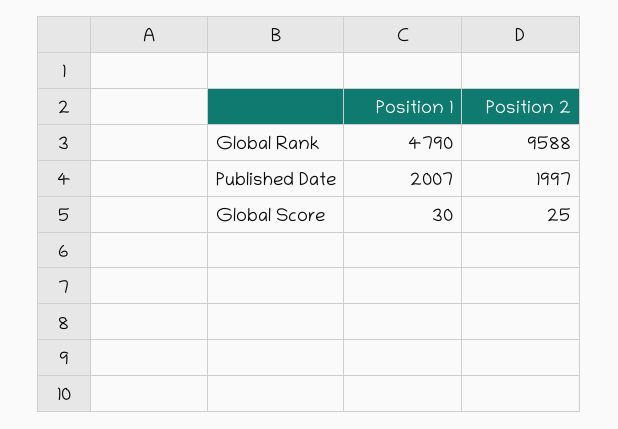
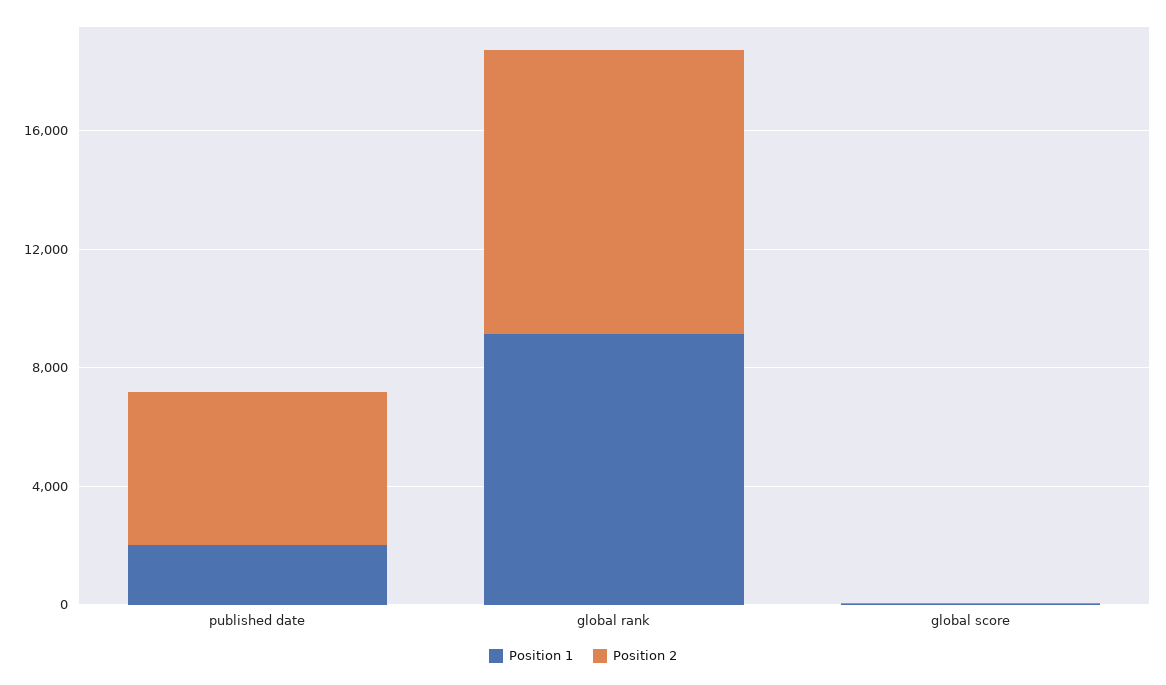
Position 1, Global Rank: 4790 -> 9000
Position 2, Published Date: 1997 -> 5000

